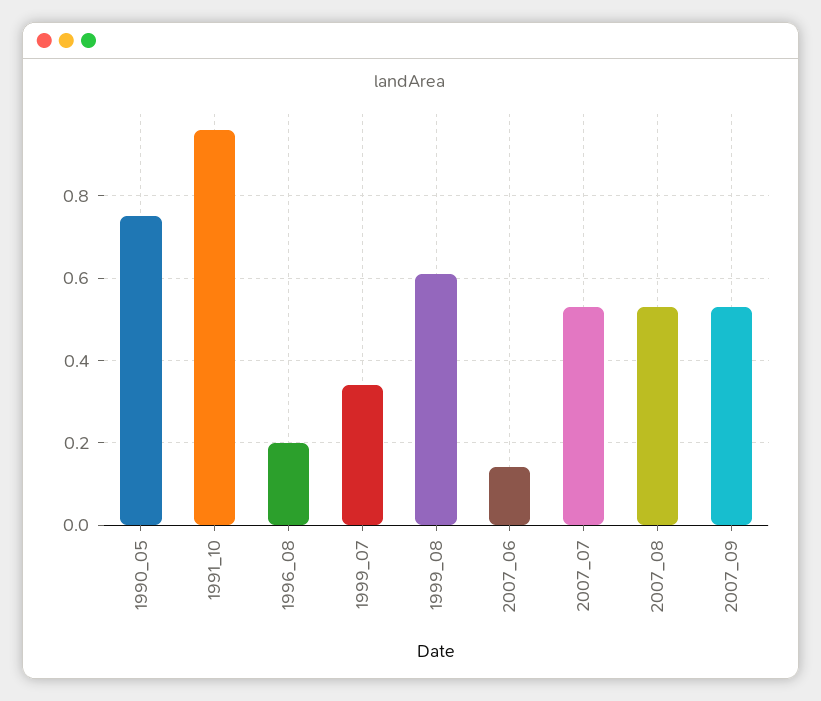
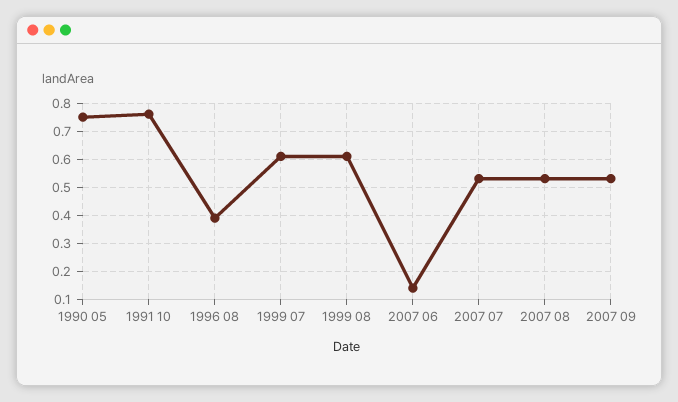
1991_10: 0.95 -> 0.75
1996_08: 0.2 -> 0.4
1999_07: 0.35 -> 0.6

